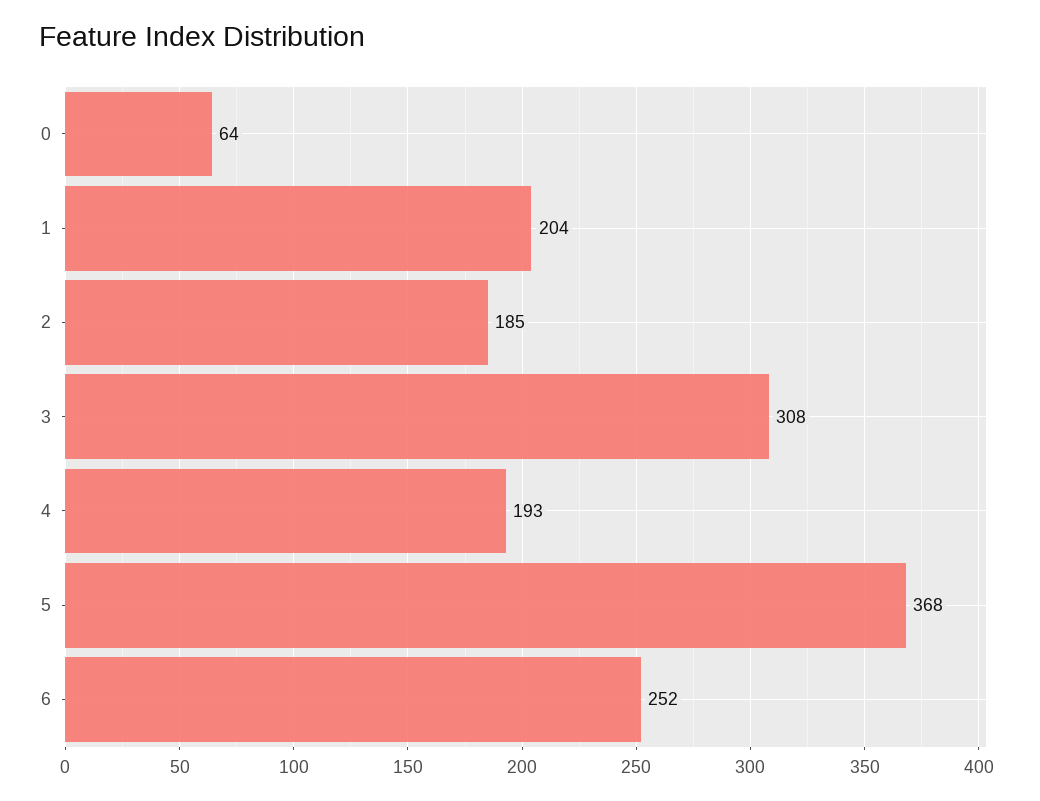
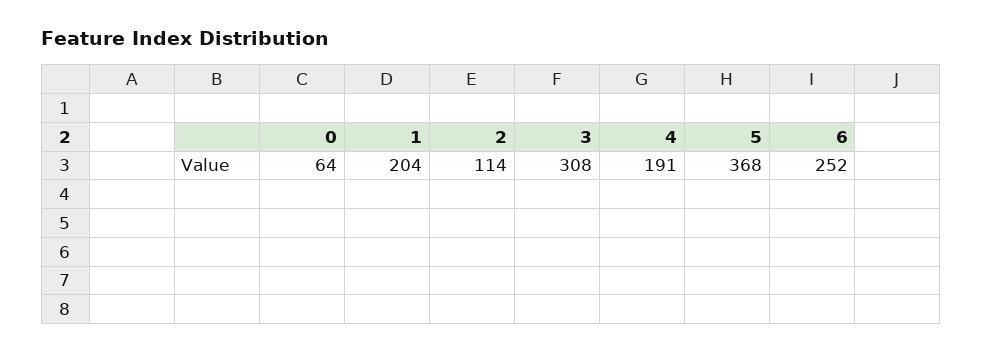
2: 185 -> 114
4: 193 -> 191

